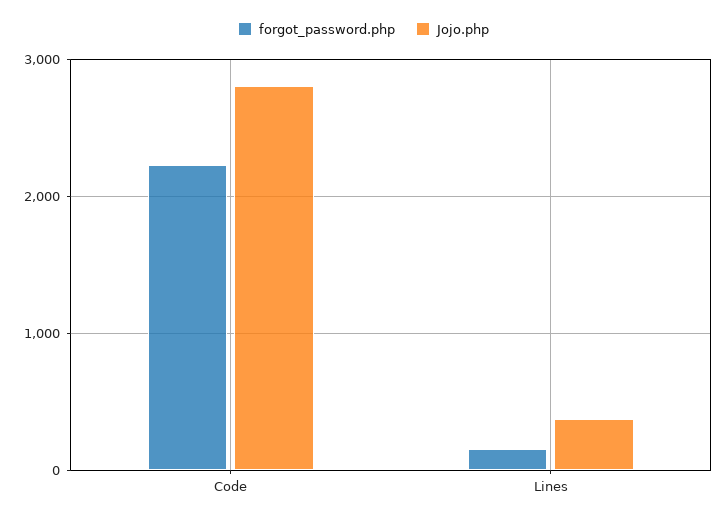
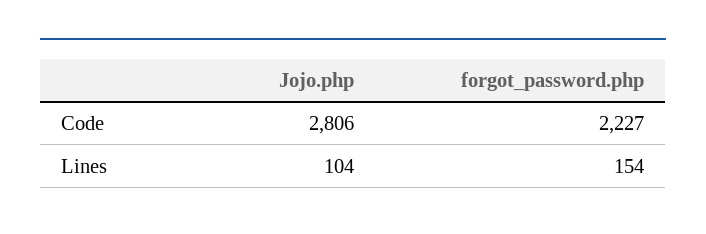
Jojo.php, Lines: 400 -> 104

